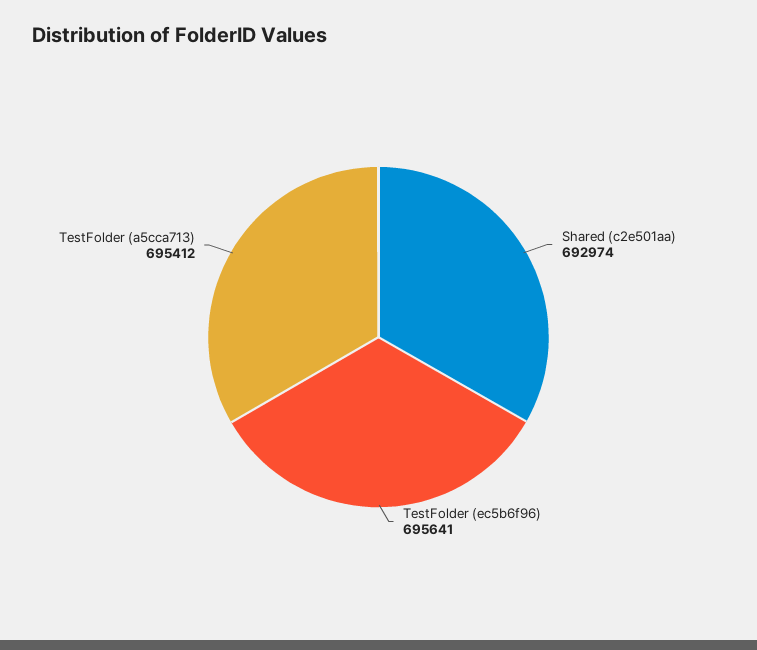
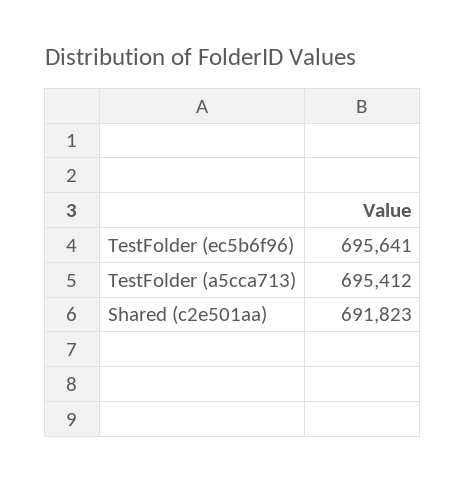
Shared (c2e501aa): 692974 -> 691823

